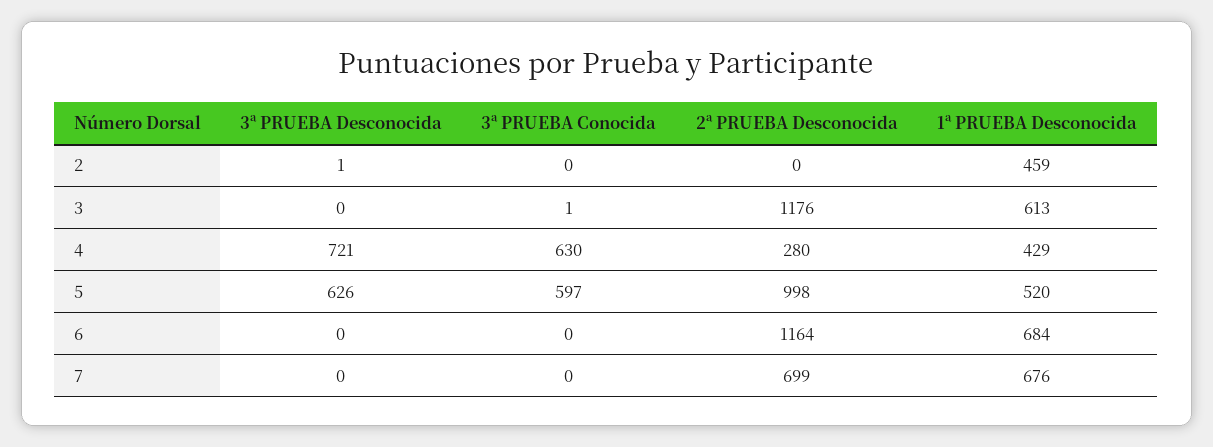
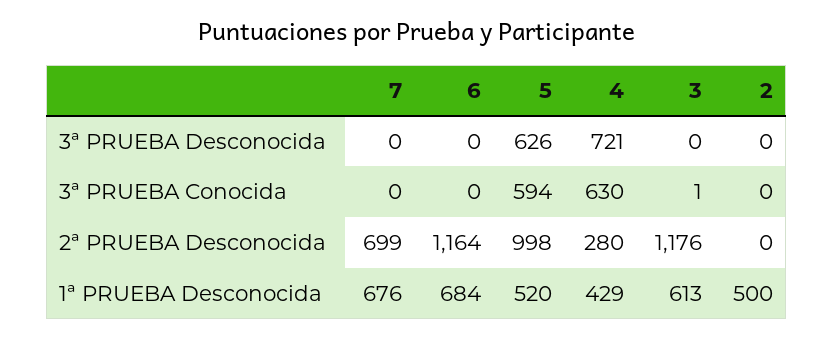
3ª PRUEBA Desconocida, 2: 1 -> 0
1ª PRUEBA Desconocida, 2: 459 -> 500
3ª PRUEBA Conocida, 5: 597 -> 594

